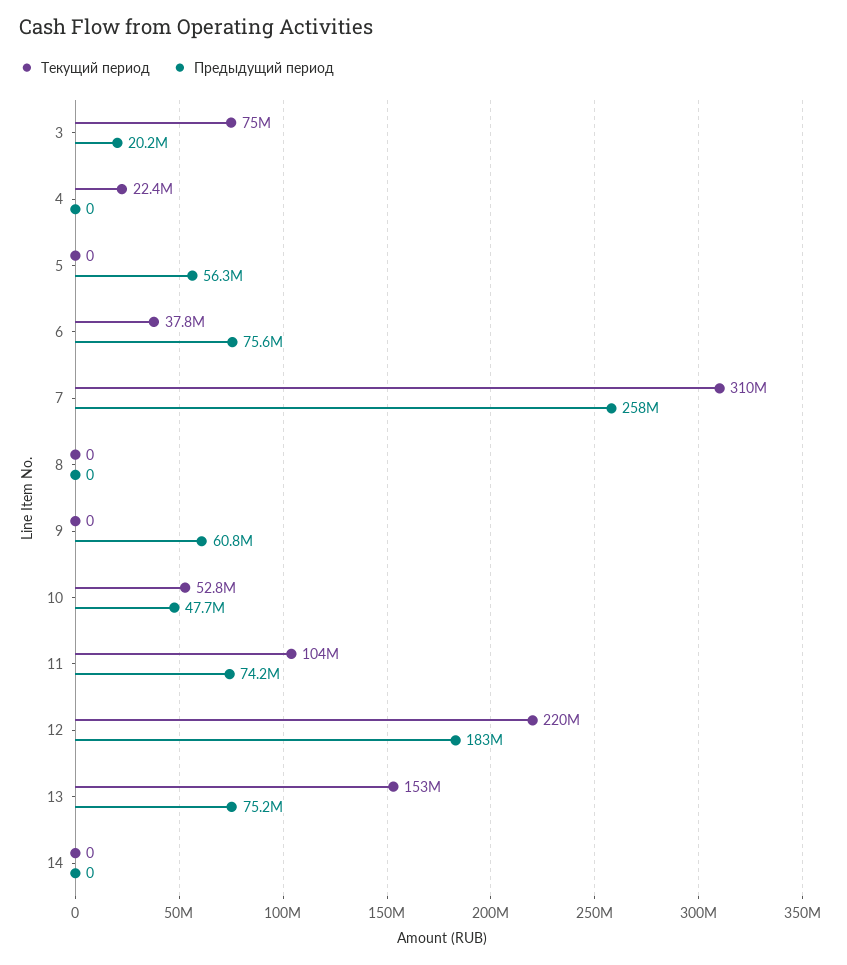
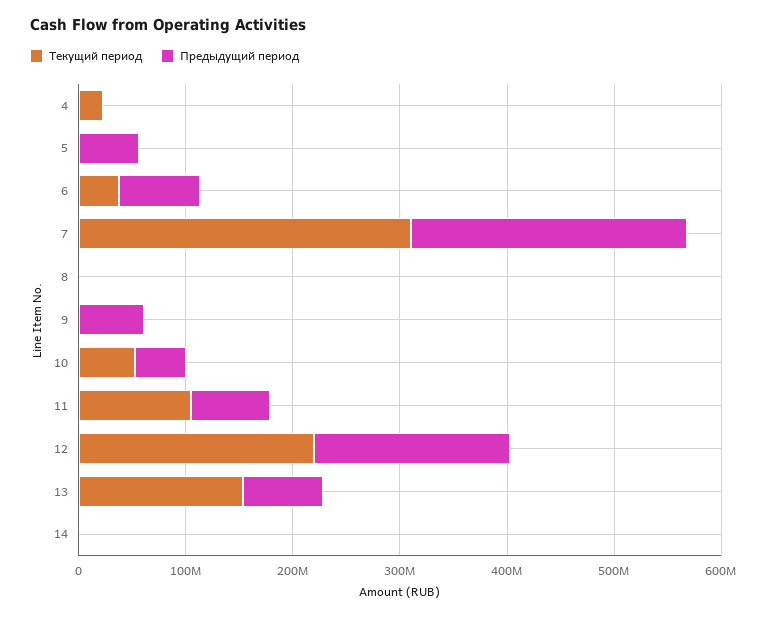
Текущий период, 3: 75000000 -> none
Предыдущий период, 3: 20200000 -> none

